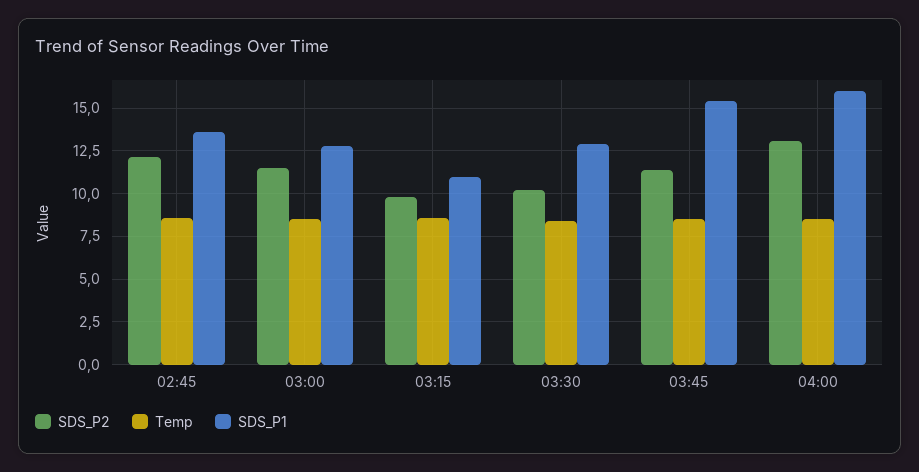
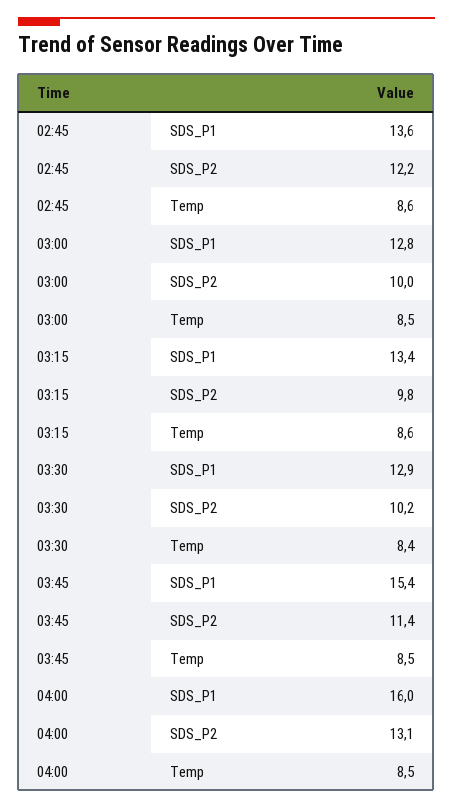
SDS_P2, 03:00: 11.5 -> 10
SDS_P1, 03:15: 11 -> 13.4

